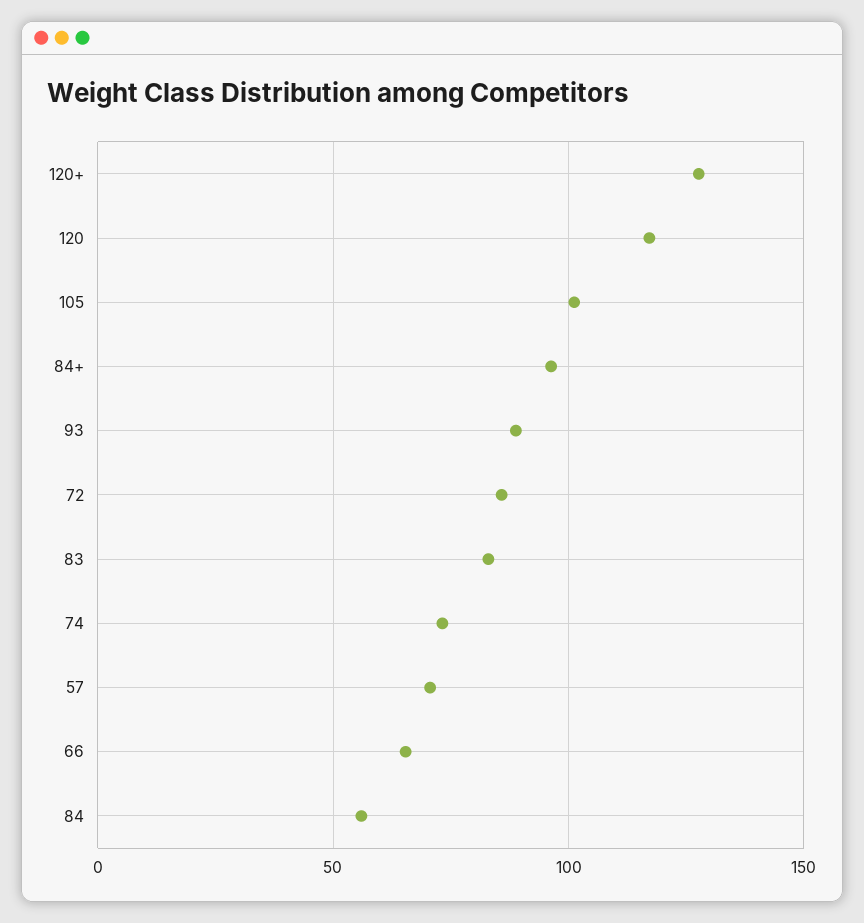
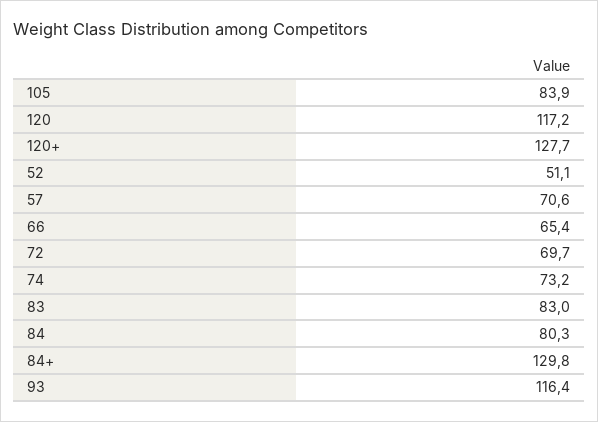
105: 100 -> 83.9
84+: 95 -> 129.8
93: 90 -> 116.4
72: 85 -> 69.7
84: 55 -> 80.3
52: none -> 51.1

